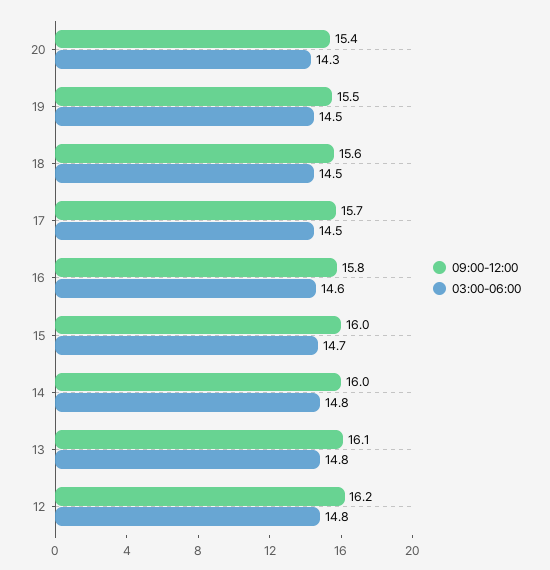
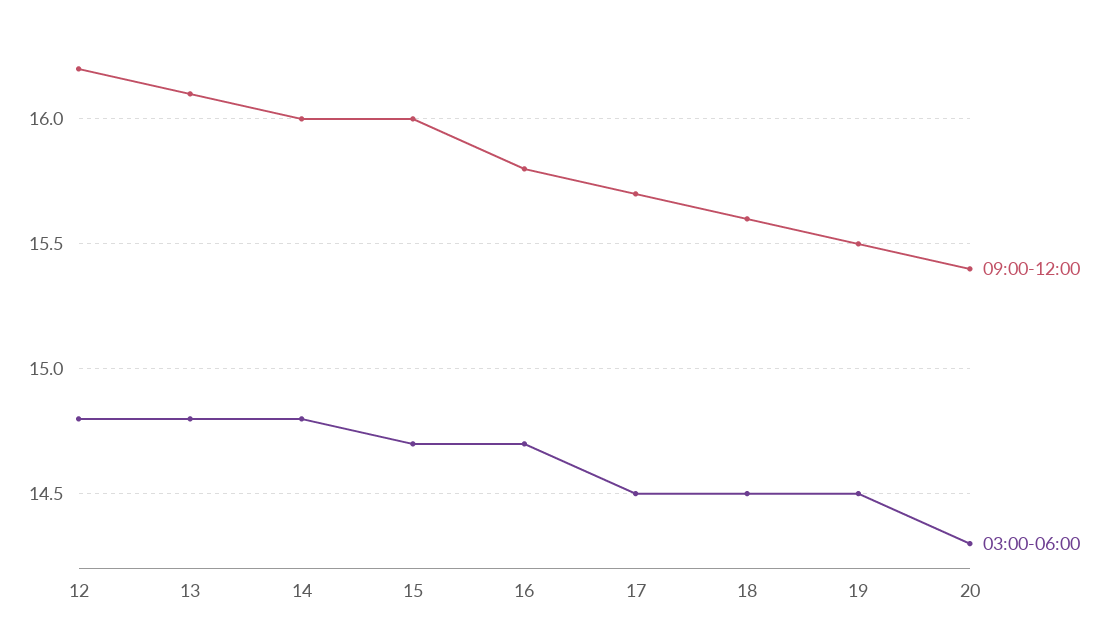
03:00-06:00, 16: 14.6 -> 14.7

